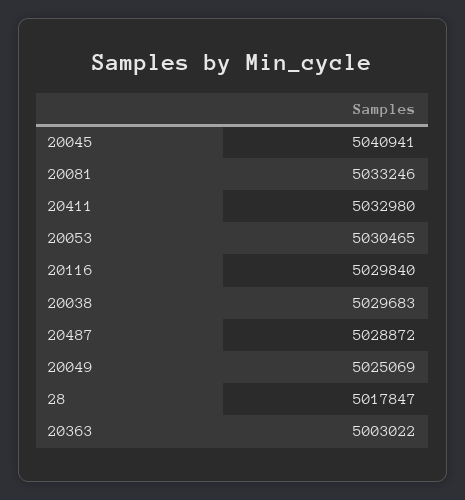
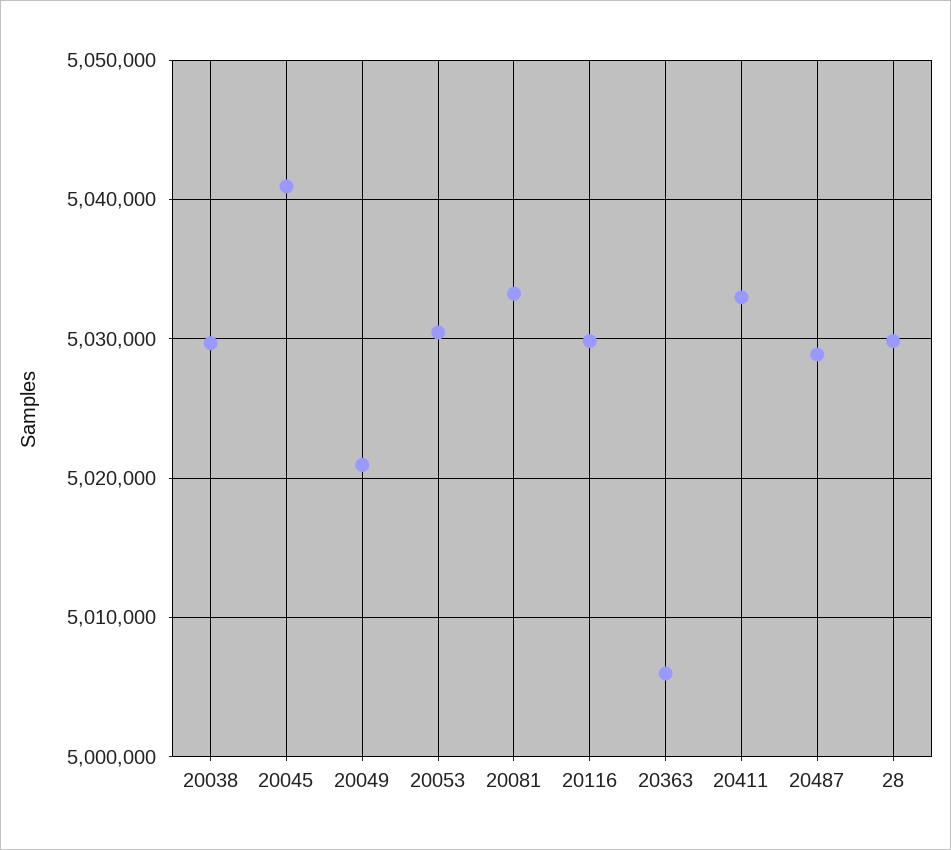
20049: 5025069 -> 5021000
28: 5017847 -> 5030000
20363: 5003022 -> 5006000

